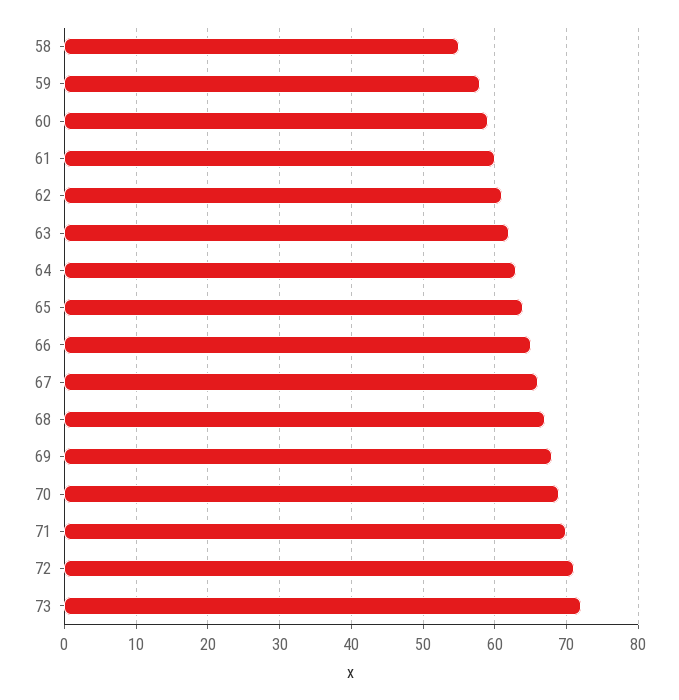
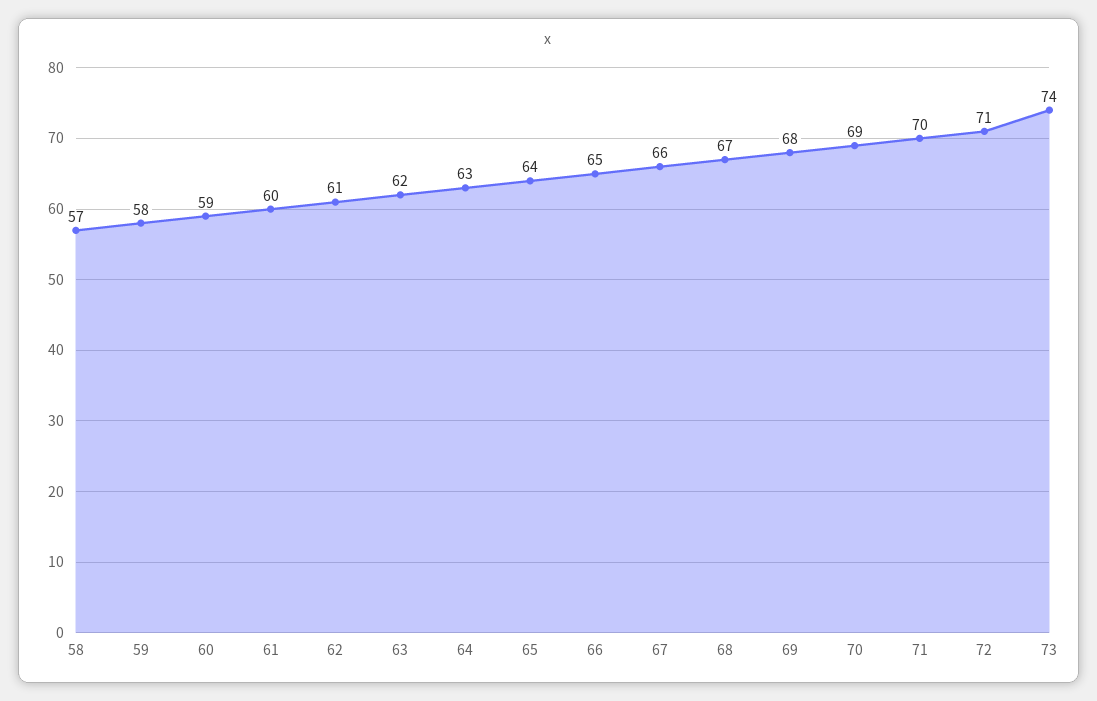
58: 55 -> 57
73: 72 -> 74

